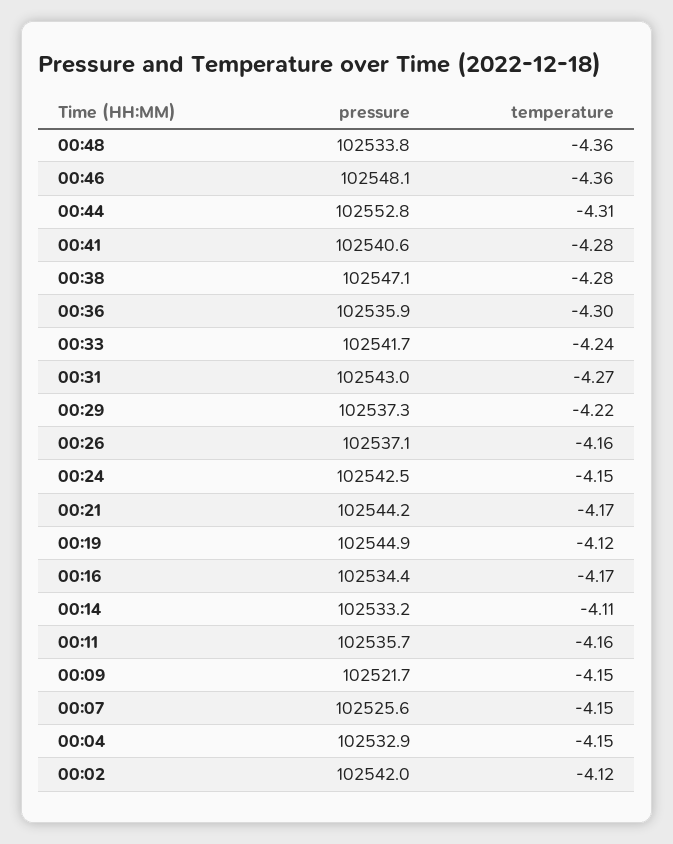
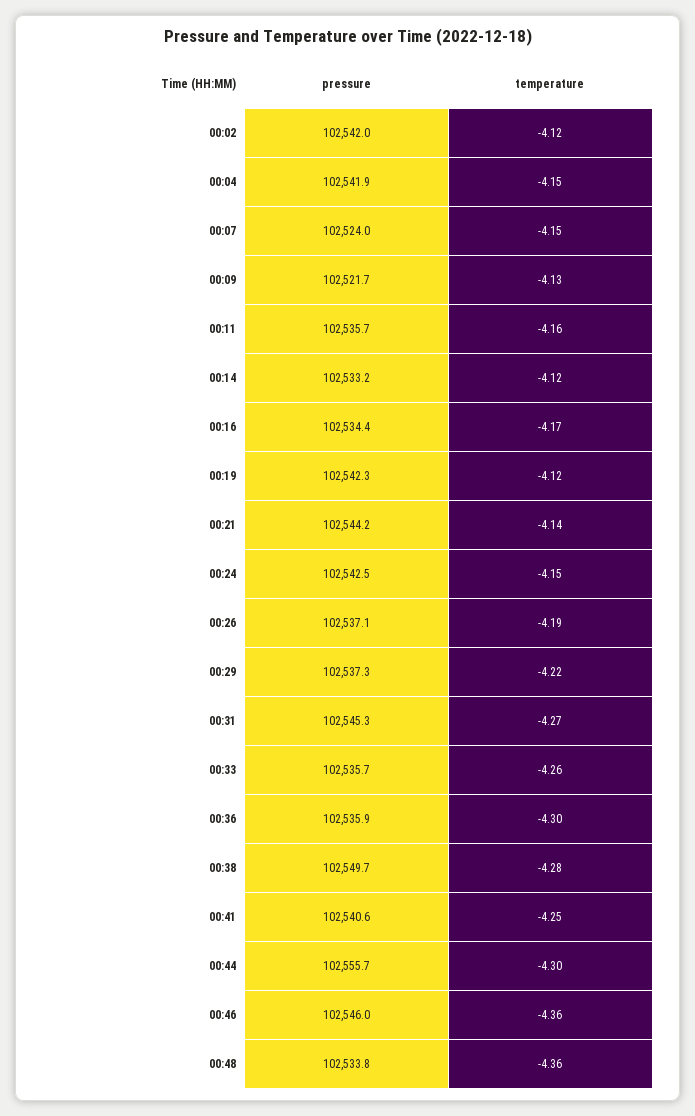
pressure, 00:46: 102548.1 -> 102546
pressure, 00:44: 102552.8 -> 102555.7
temperature, 00:44: -4.31 -> -4.3
temperature, 00:41: -4.28 -> -4.25
pressure, 00:38: 102547.1 -> 102549.7
pressure, 00:33: 102541.7 -> 102535.7
temperature, 00:33: -4.24 -> -4.26
pressure, 00:31: 102543 -> 102545.3
temperature, 00:26: -4.16 -> -4.19
temperature, 00:21: -4.17 -> -4.14
pressure, 00:19: 102544.9 -> 102542.3
temperature, 00:14: -4.11 -> -4.12
temperature, 00:09: -4.15 -> -4.13
pressure, 00:07: 102525.6 -> 102524
pressure, 00:04: 102532.9 -> 102541.9

